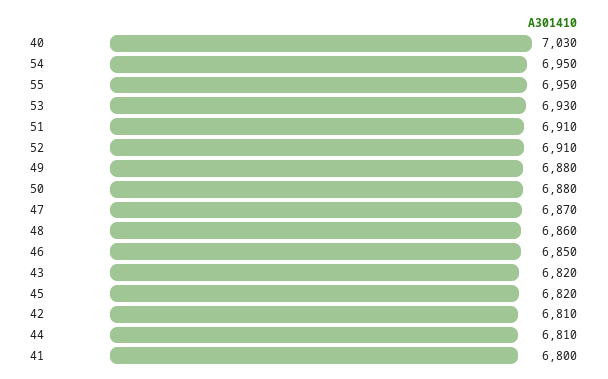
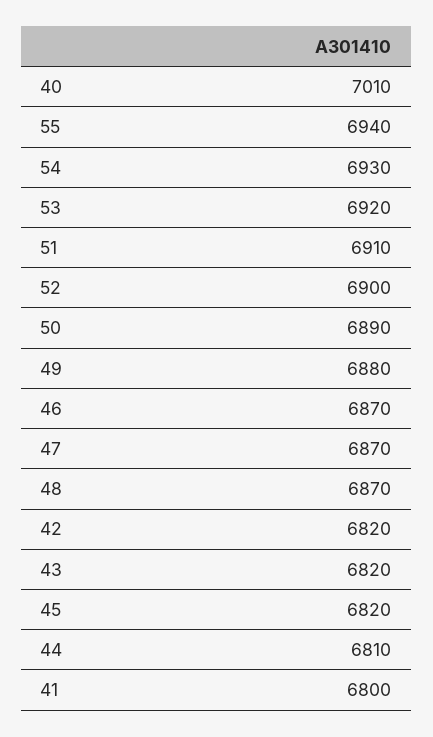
40: 7030 -> 7010
54: 6950 -> 6930
55: 6950 -> 6940
53: 6930 -> 6920
52: 6910 -> 6900
50: 6880 -> 6890
48: 6860 -> 6870
46: 6850 -> 6870
42: 6810 -> 6820

